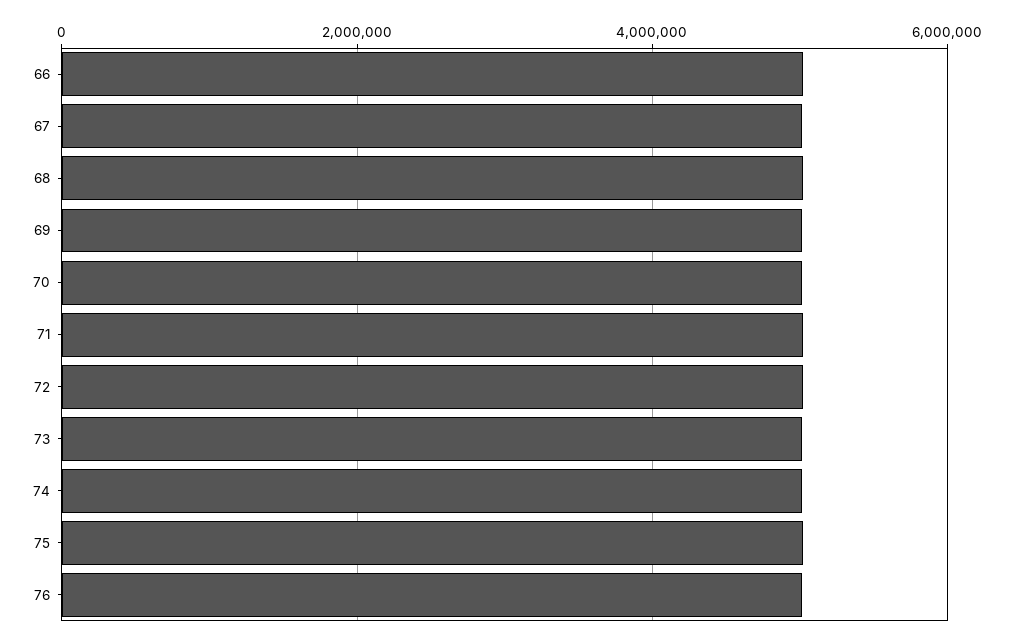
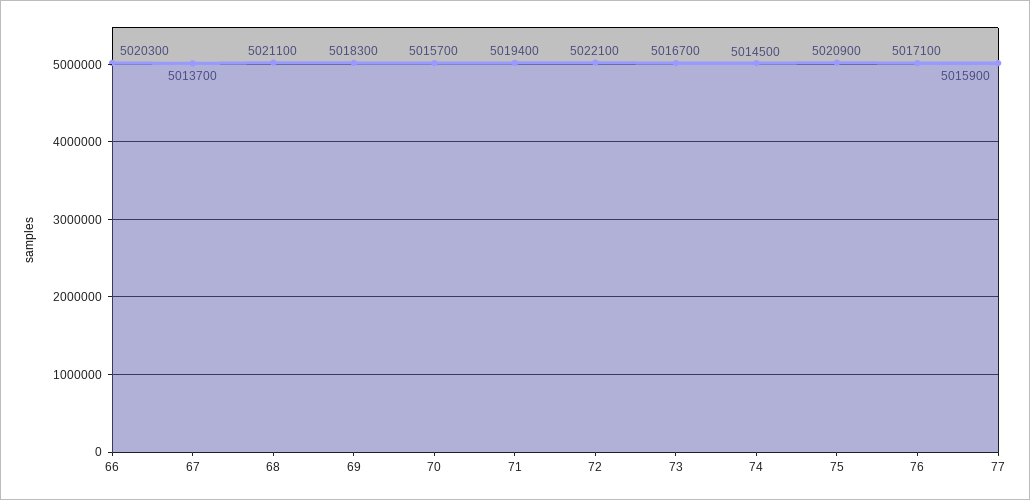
77: none -> 5015900

